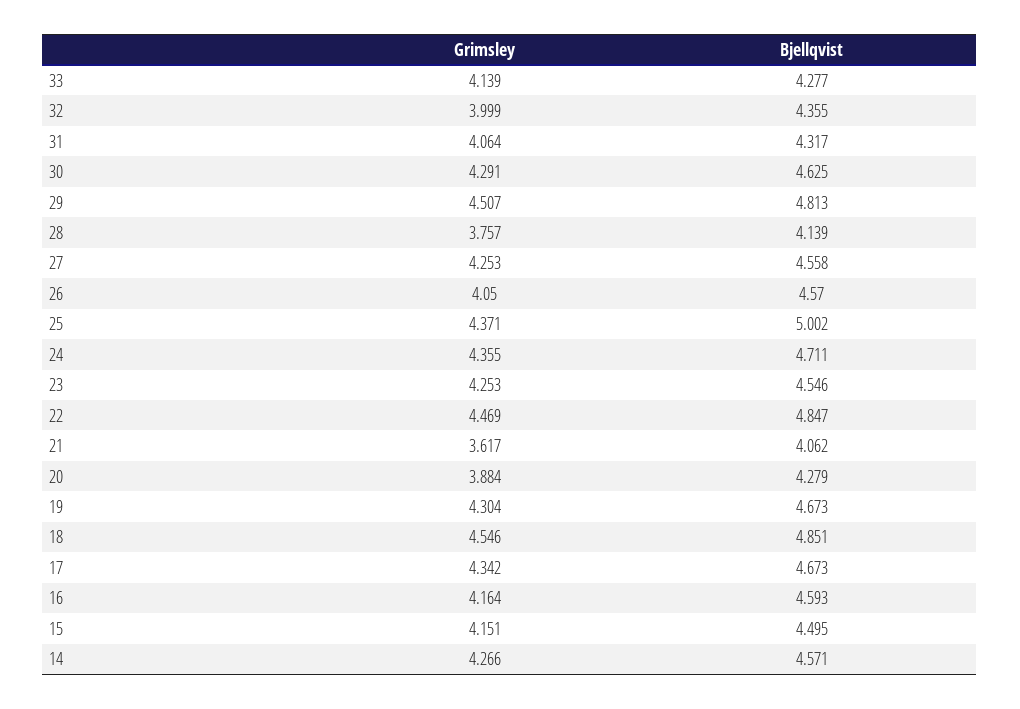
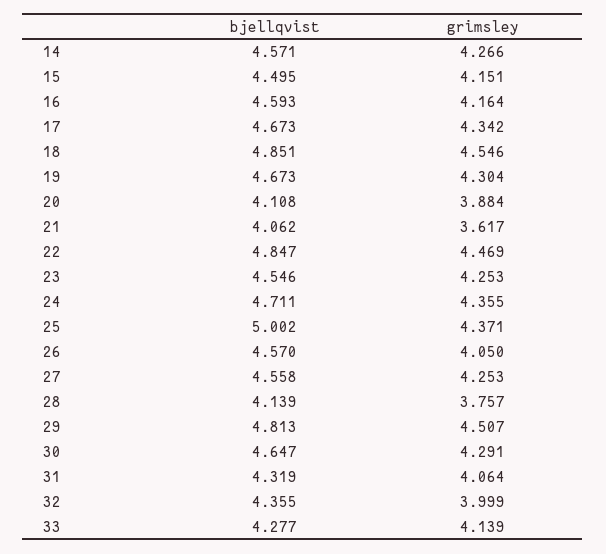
Bjellqvist, 31: 4.317 -> 4.319
Bjellqvist, 30: 4.625 -> 4.647
Bjellqvist, 20: 4.279 -> 4.108

